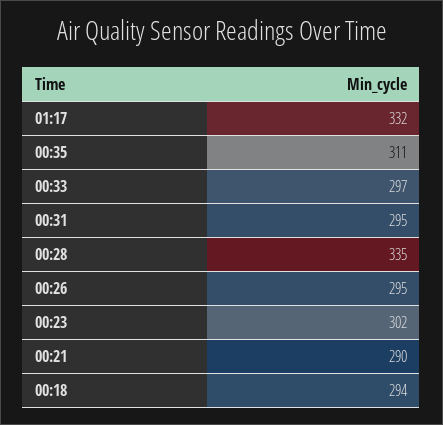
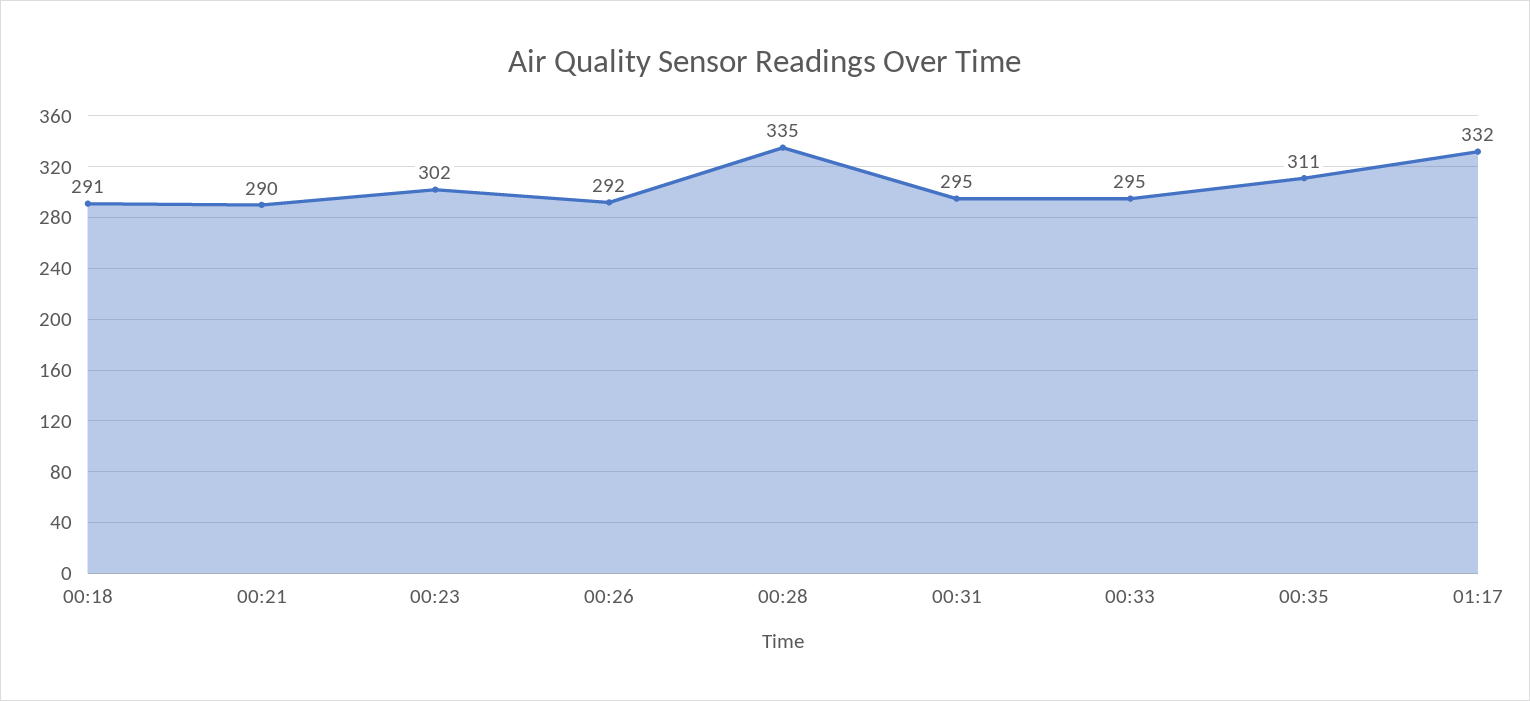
00:33: 297 -> 295
00:26: 295 -> 292
00:18: 294 -> 291

